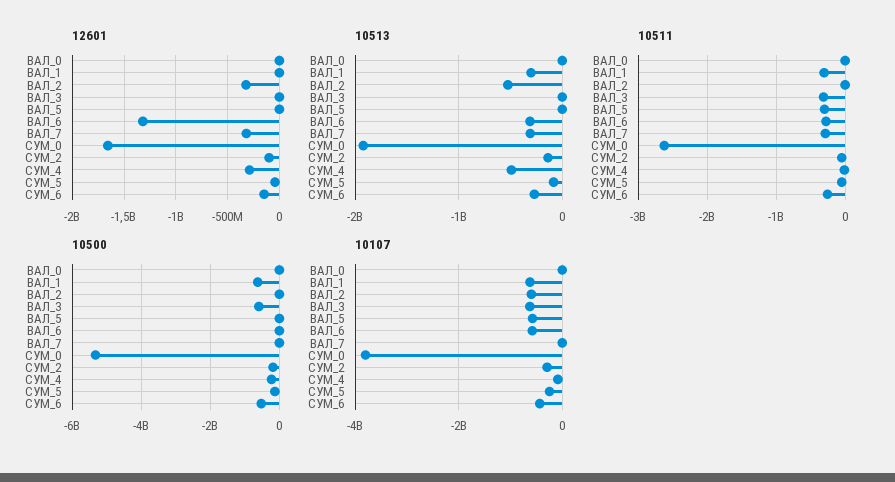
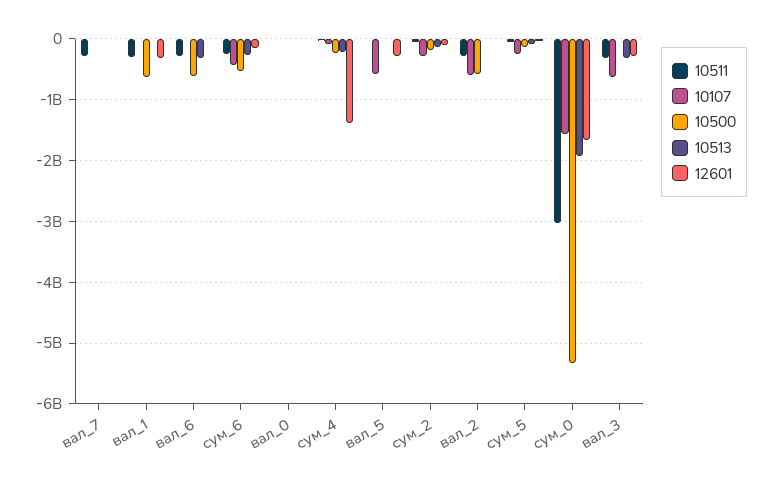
12601, ВАЛ_1: 0 -> -300000000
12601, ВАЛ_2: -300000000 -> 0
12601, ВАЛ_3: 0 -> -300000000
12601, ВАЛ_5: 0 -> -300000000
12601, ВАЛ_6: -1300000000 -> 0
12601, ВАЛ_7: -300000000 -> 0
12601, СУМ_4: -300000000 -> -1400000000
10513, ВАЛ_1: -300000000 -> 0
10513, ВАЛ_2: -500000000 -> 0
10513, ВАЛ_3: 0 -> -300000000
10513, ВАЛ_7: -300000000 -> 0
10513, СУМ_4: -500000000 -> -200000000
10511, ВАЛ_2: 0 -> -300000000
10511, ВАЛ_5: -300000000 -> 0
10511, СУМ_0: -2600000000 -> -3000000000
10500, ВАЛ_2: 0 -> -600000000
10500, ВАЛ_3: -600000000 -> 0
10500, ВАЛ_6: 0 -> -600000000
10107, ВАЛ_1: -600000000 -> 0
10107, ВАЛ_6: -600000000 -> 0
10107, СУМ_0: -3800000000 -> -1600000000

